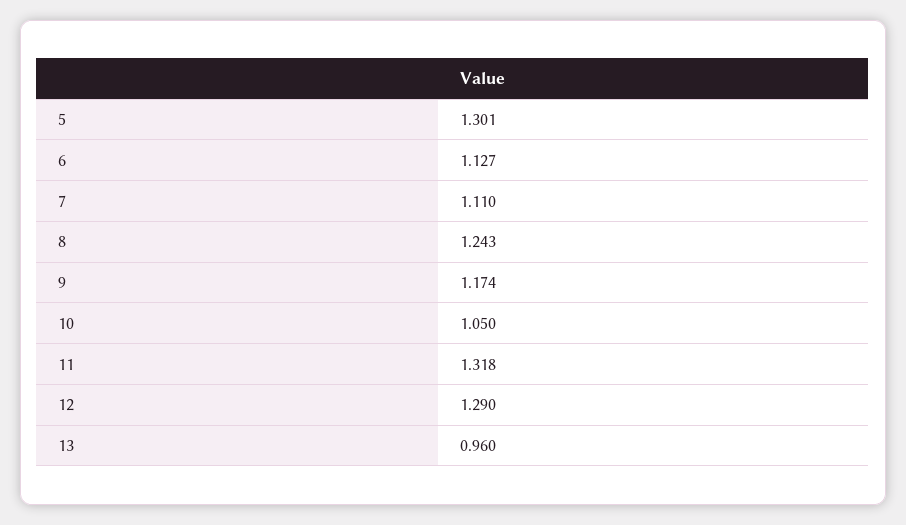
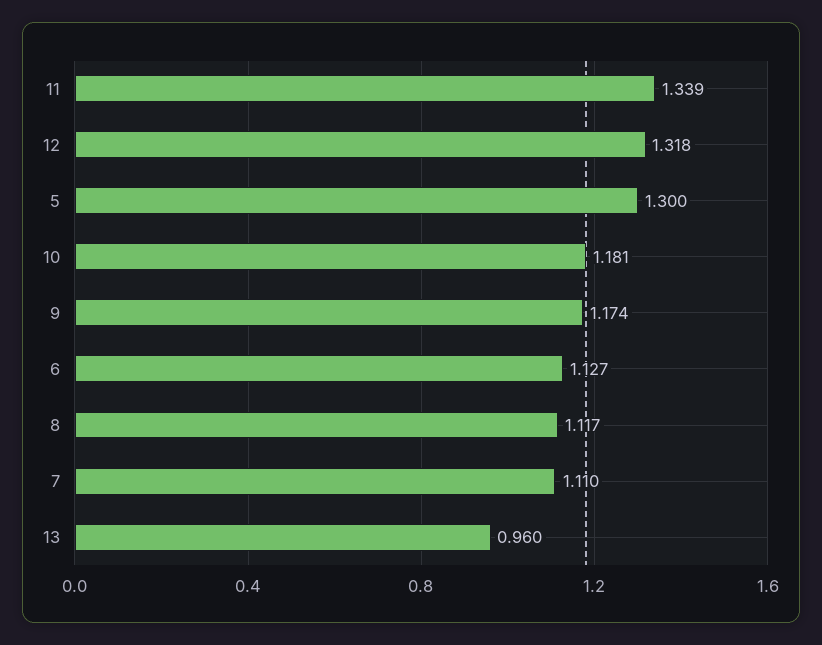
5: 1.301 -> 1.3
8: 1.243 -> 1.117
10: 1.05 -> 1.181
11: 1.318 -> 1.339
12: 1.29 -> 1.318

